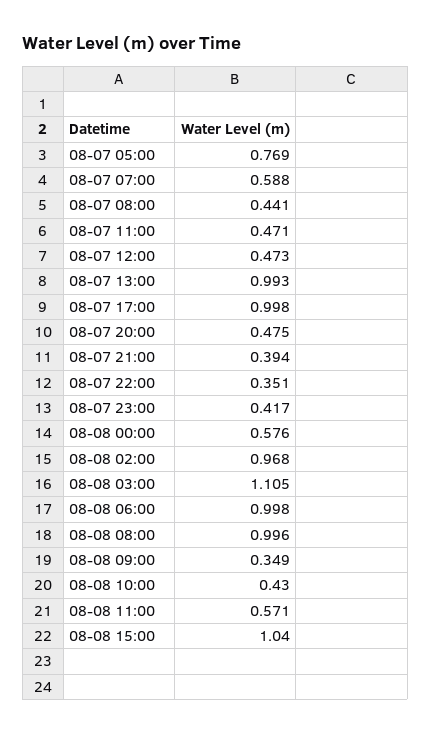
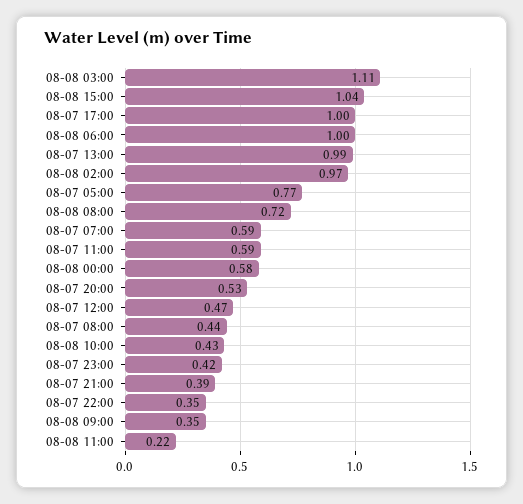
08-07 11:00: 0.471 -> 0.59
08-07 20:00: 0.475 -> 0.53
08-08 08:00: 0.996 -> 0.72
08-08 11:00: 0.571 -> 0.22

